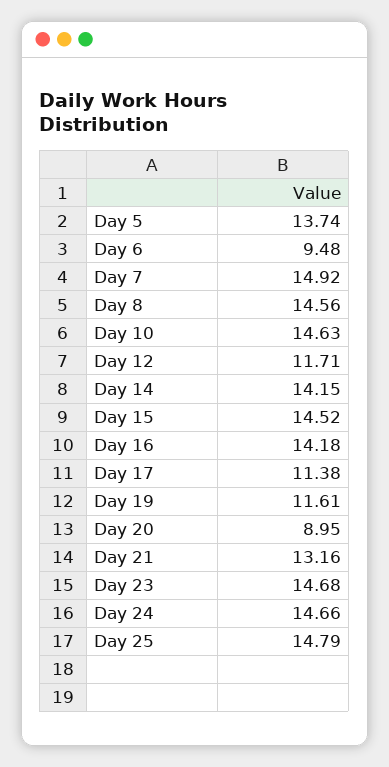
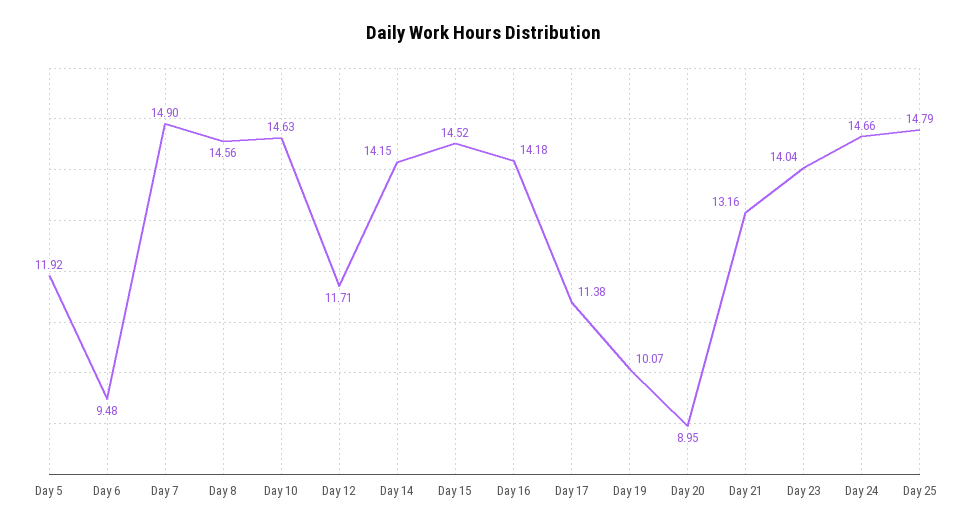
Day 5: 13.74 -> 11.92
Day 7: 14.92 -> 14.9
Day 19: 11.61 -> 10.07
Day 23: 14.68 -> 14.04

